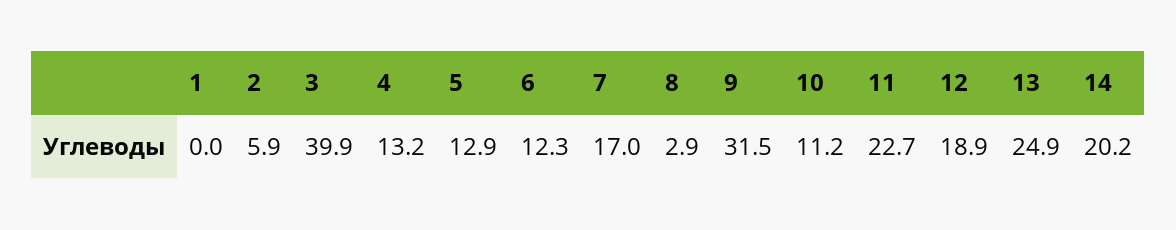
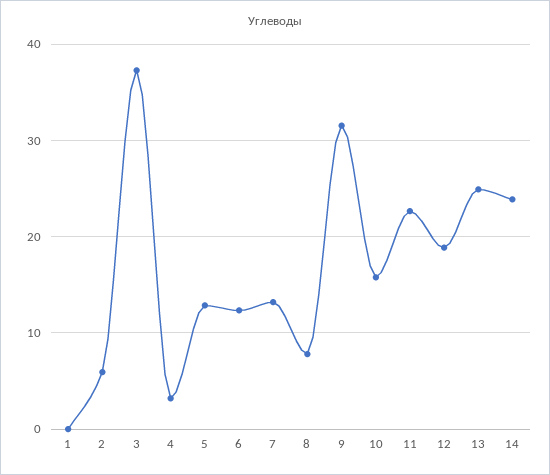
3: 39.9 -> 37
4: 13.2 -> 3
7: 17 -> 13
8: 2.9 -> 8
10: 11.2 -> 16
14: 20.2 -> 24

